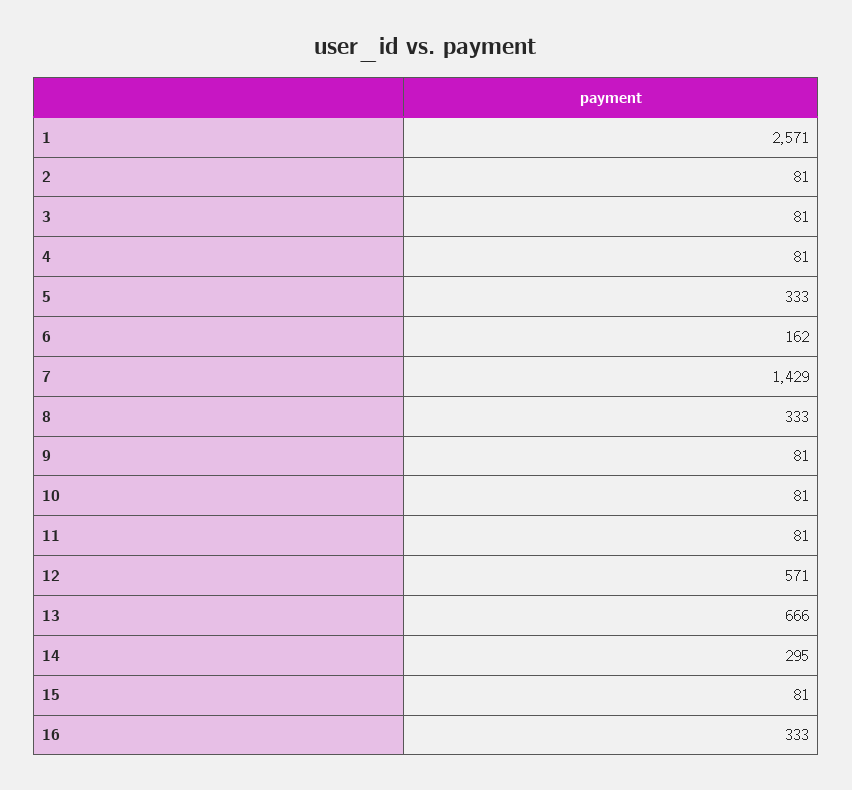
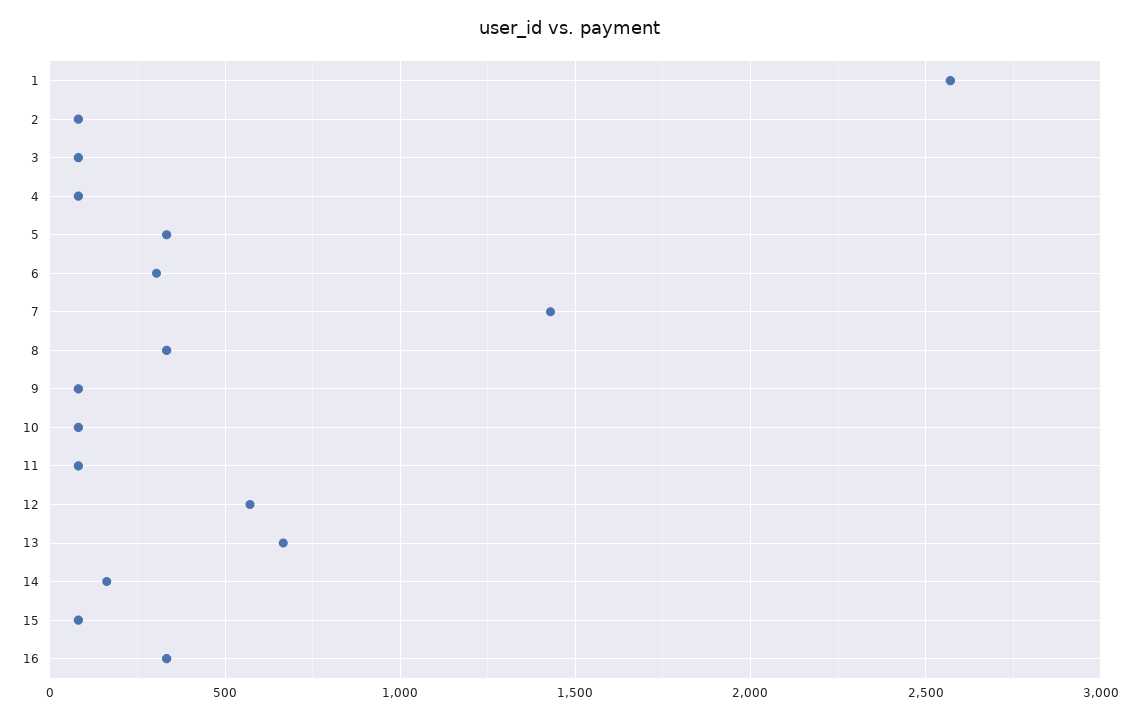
6: 162 -> 300
14: 295 -> 150

